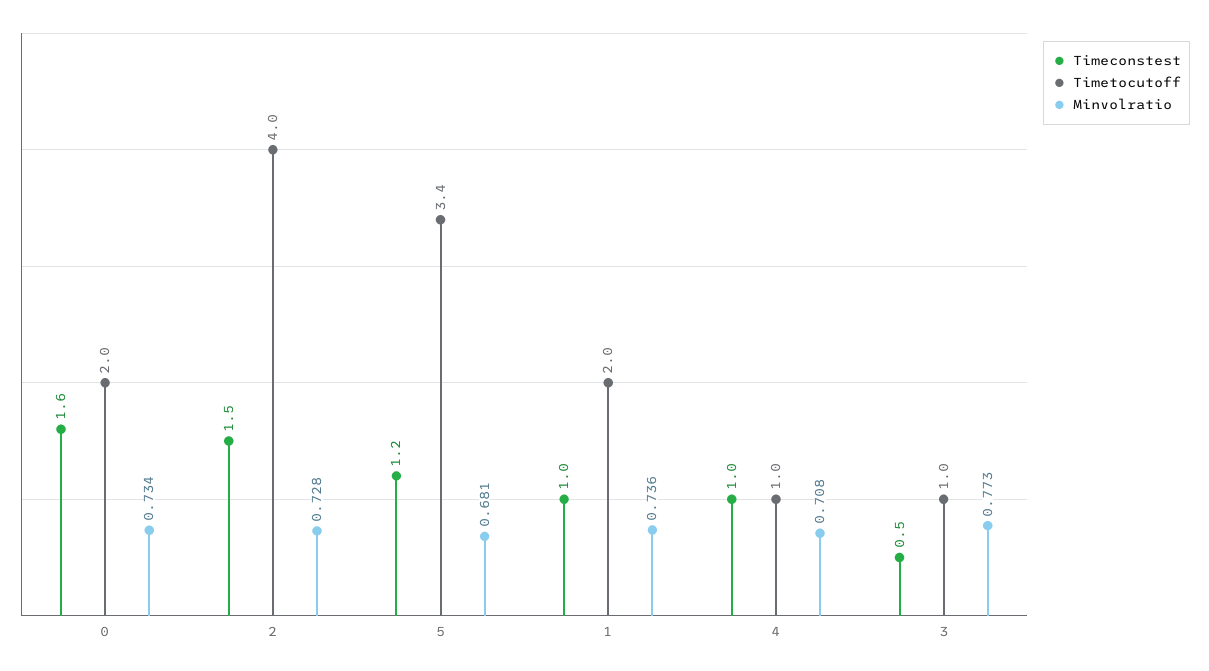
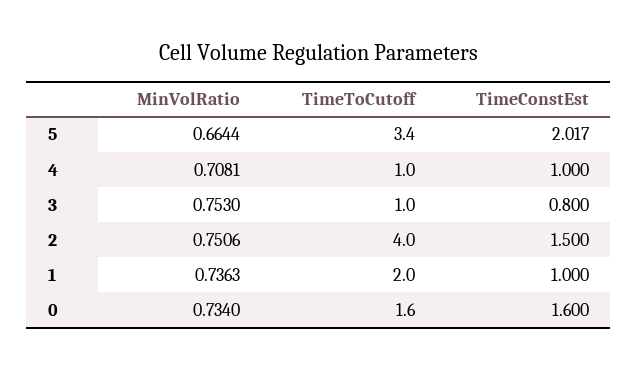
Timetocutoff, 0: 2 -> 1.6
Minvolratio, 2: 0.728 -> 0.7506
Timeconstest, 5: 1.2 -> 2.017
Minvolratio, 5: 0.681 -> 0.6644
Timeconstest, 3: 0.5 -> 0.8
Minvolratio, 3: 0.773 -> 0.753

